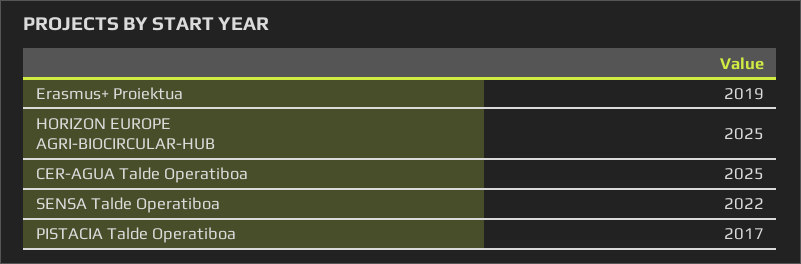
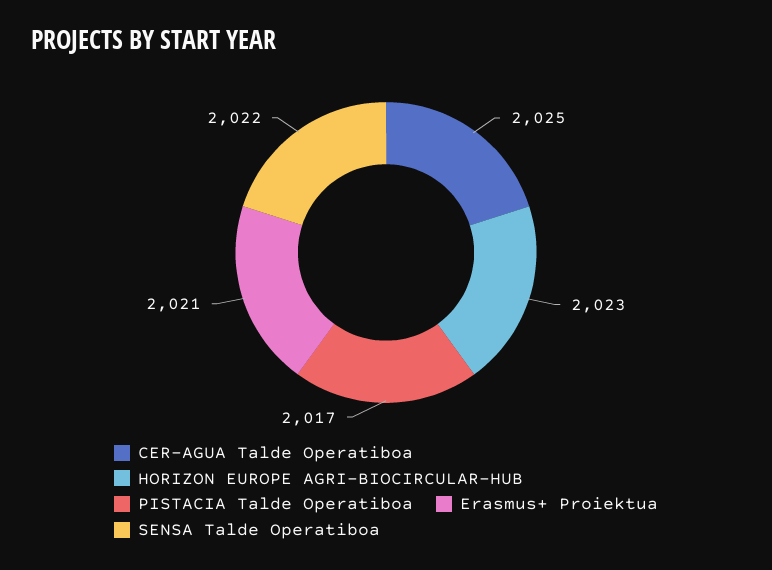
Erasmus+ Proiektua: 2019 -> 2021
HORIZON EUROPE AGRI-BIOCIRCULAR-HUB: 2025 -> 2023

